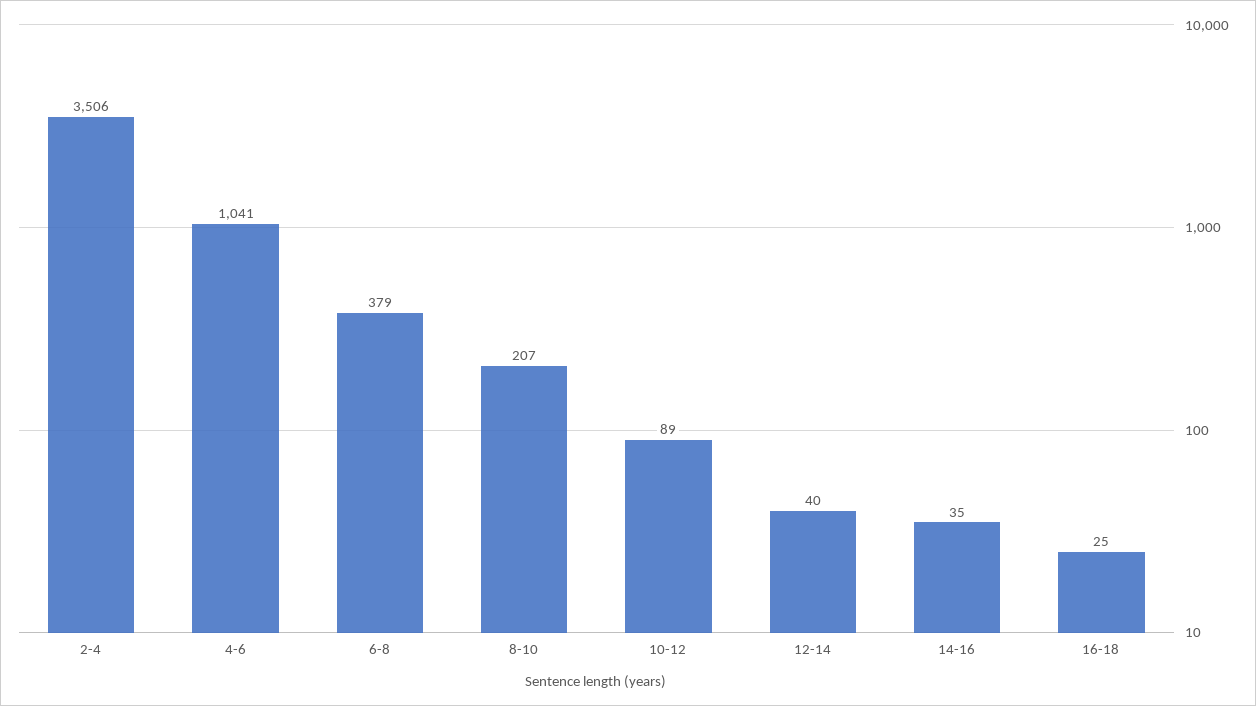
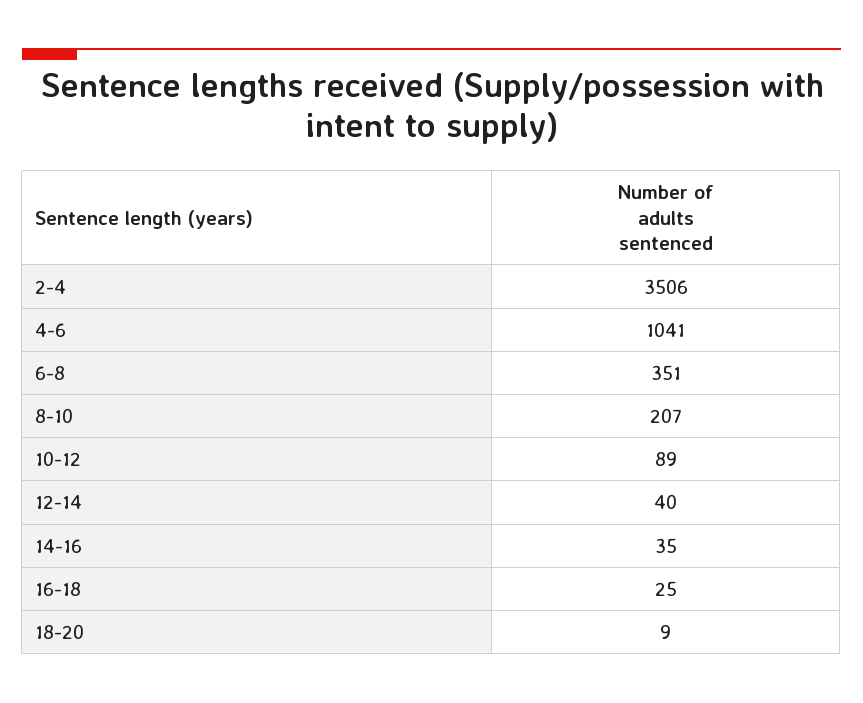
6-8: 379 -> 351
18-20: none -> 9

